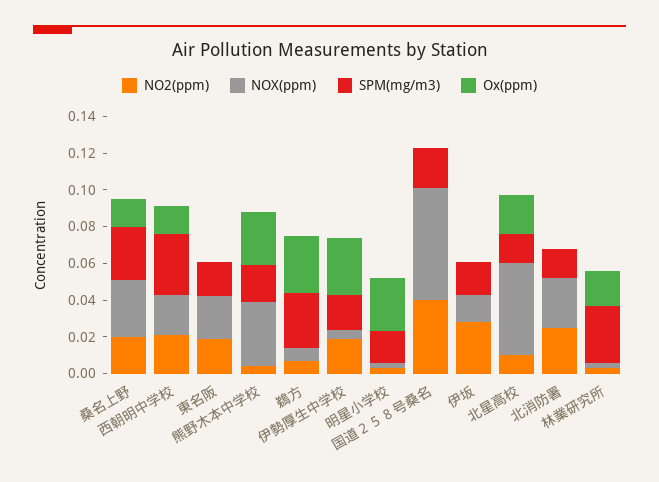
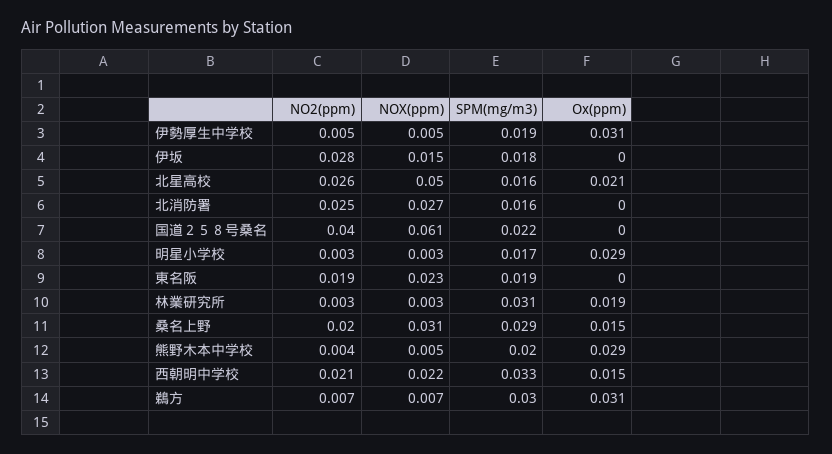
NOX(ppm), 熊野木本中学校: 0.035 -> 0.005
NO2(ppm), 伊勢厚生中学校: 0.02 -> 0.005
NO2(ppm), 北星高校: 0.01 -> 0.026

